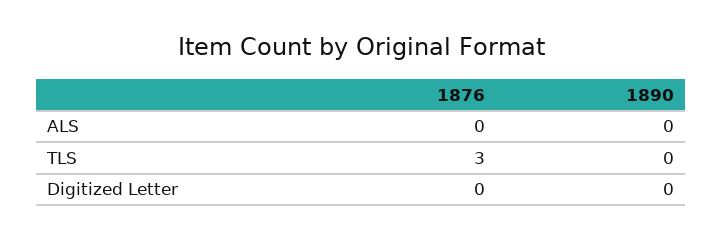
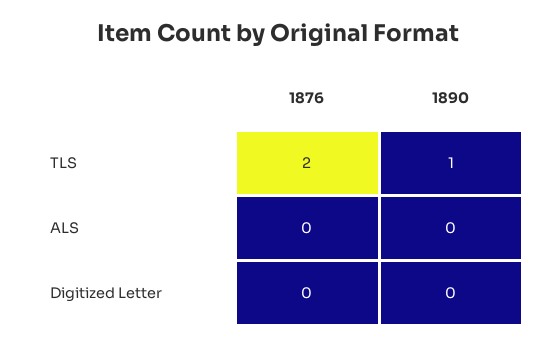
1876, TLS: 3 -> 2
1890, TLS: 0 -> 1

